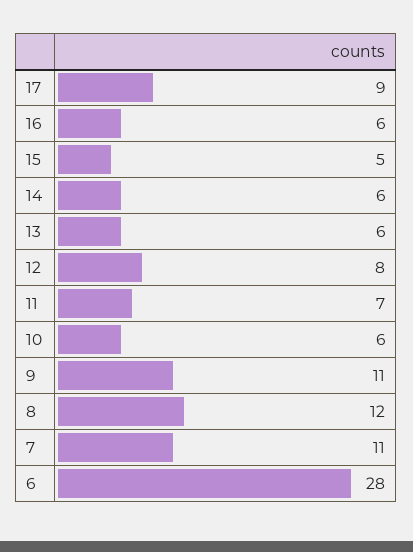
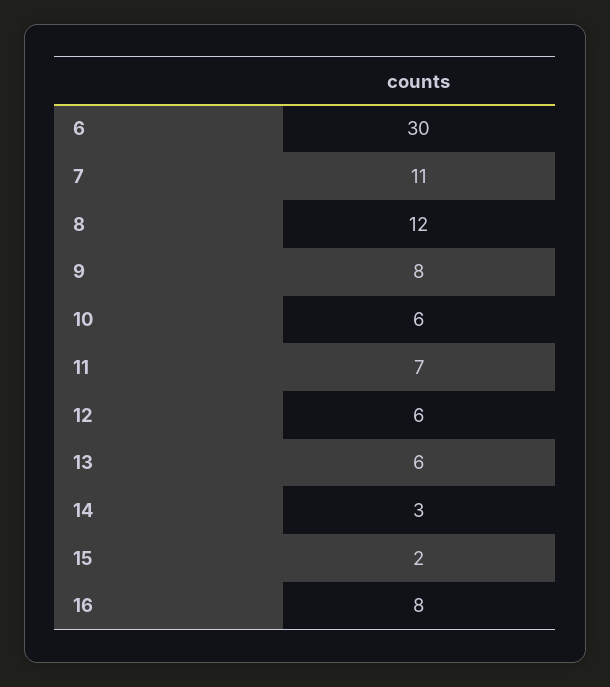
17: 9 -> none
16: 6 -> 8
15: 5 -> 2
14: 6 -> 3
12: 8 -> 6
9: 11 -> 8
6: 28 -> 30

